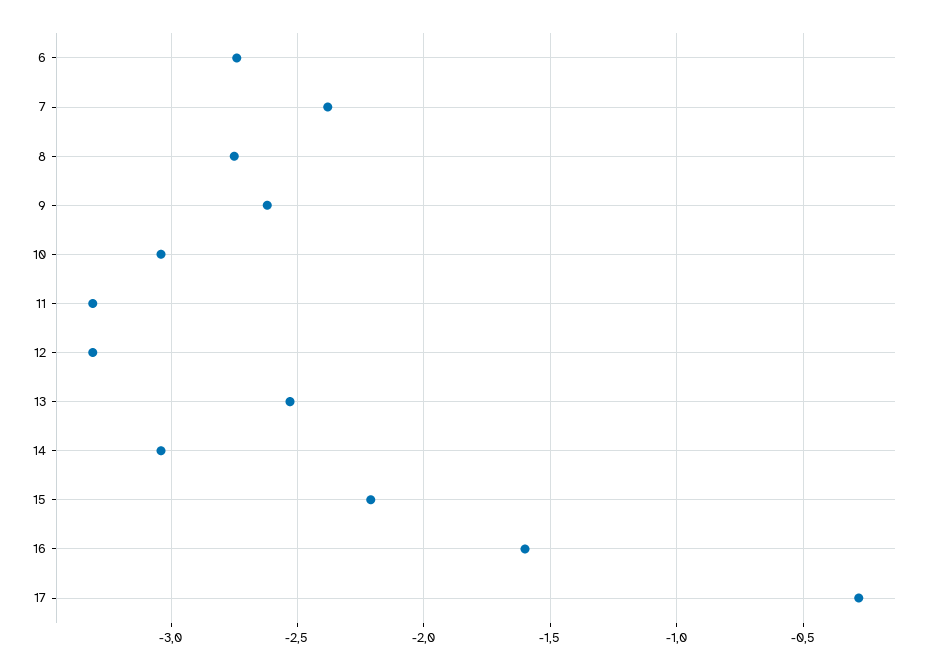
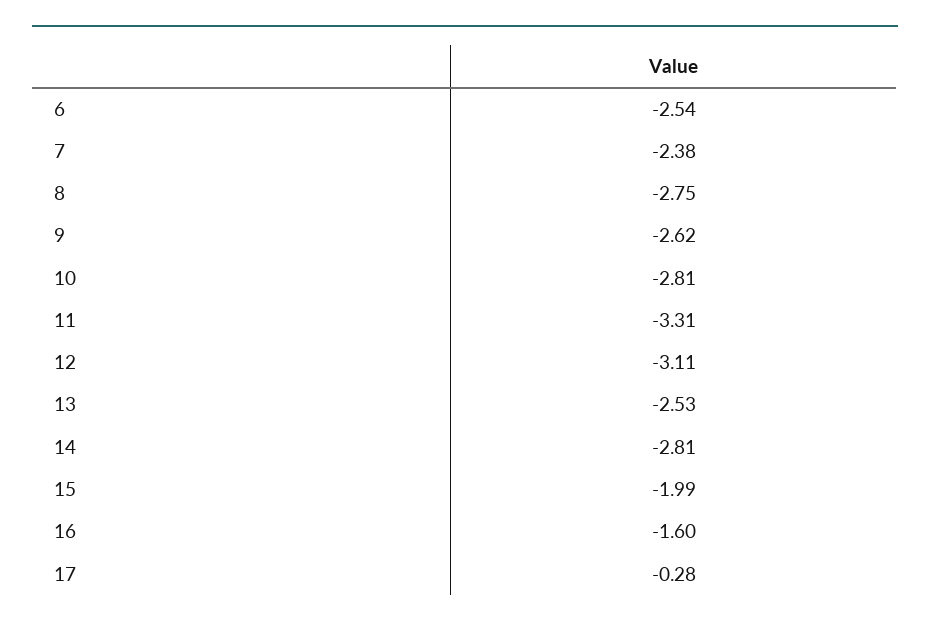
6: -2.75 -> -2.54
10: -3.05 -> -2.81
12: -3.3 -> -3.11
14: -3.05 -> -2.81
15: -2.2 -> -1.99

